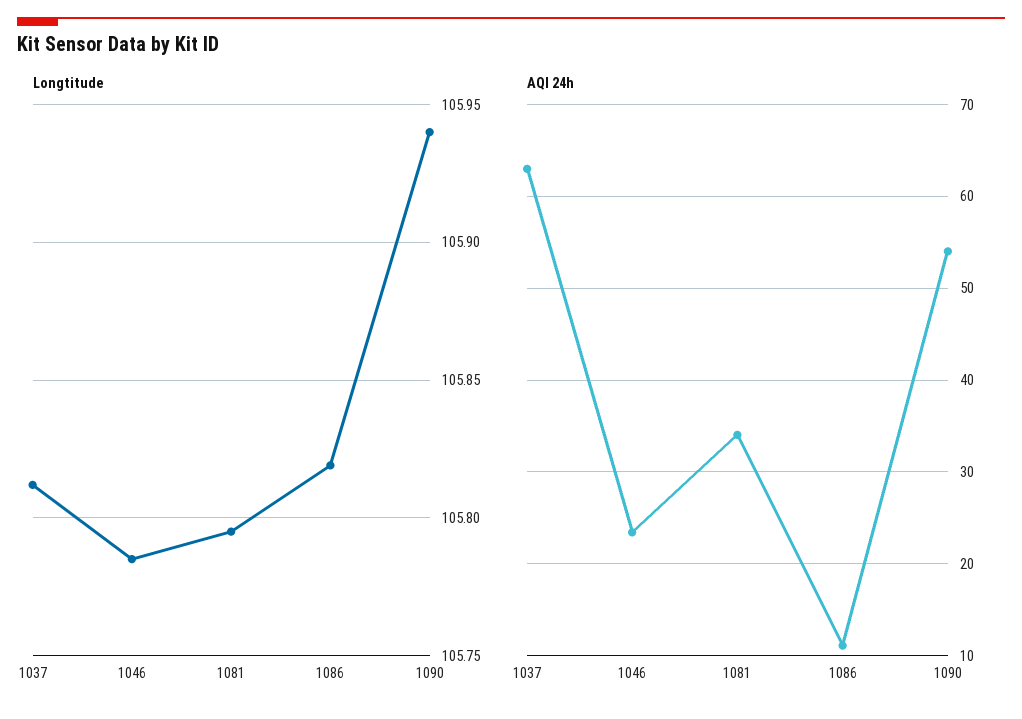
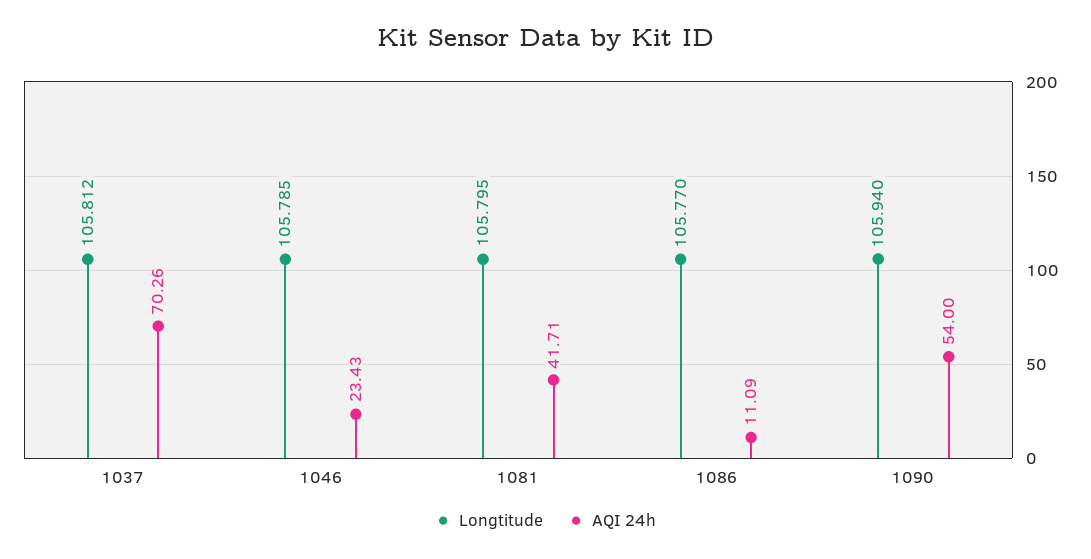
Longtitude, 1086: 105.82 -> 105.77
AQI 24h, 1037: 63 -> 70.26
AQI 24h, 1081: 34 -> 41.71

